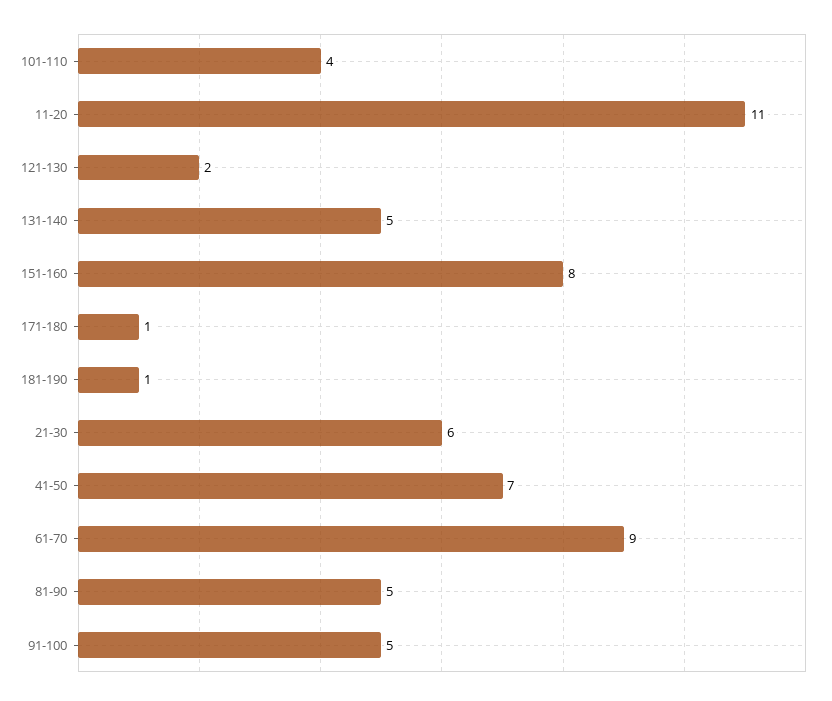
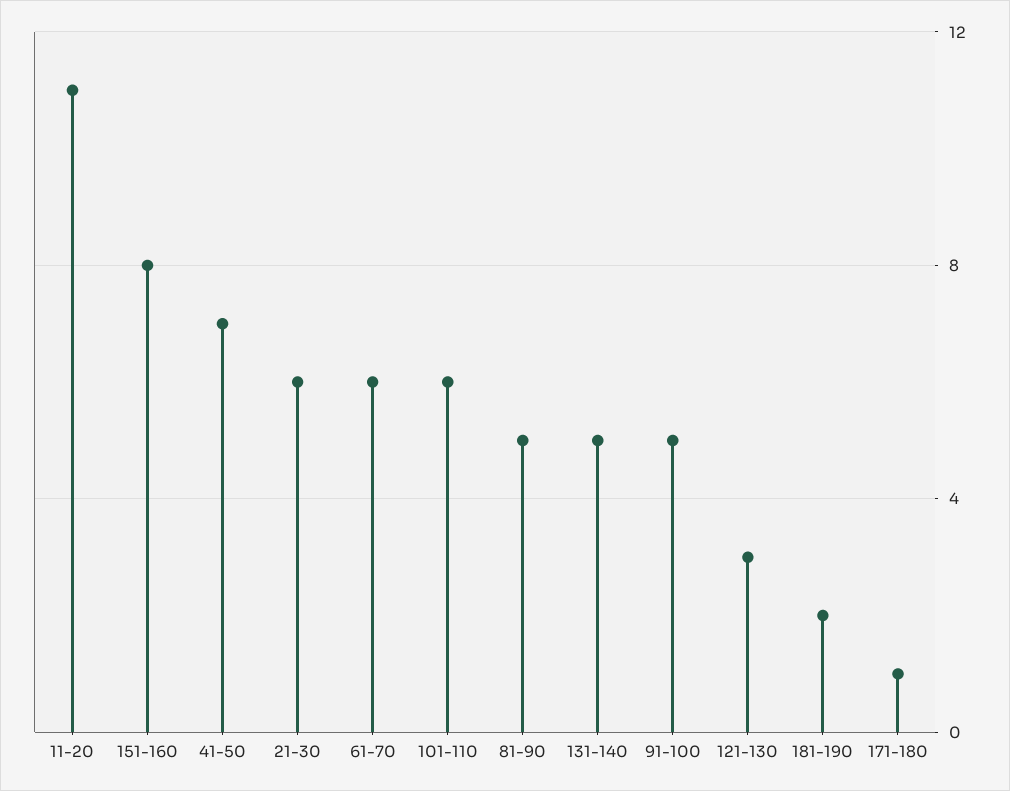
101-110: 4 -> 6
121-130: 2 -> 3
181-190: 1 -> 2
61-70: 9 -> 6

